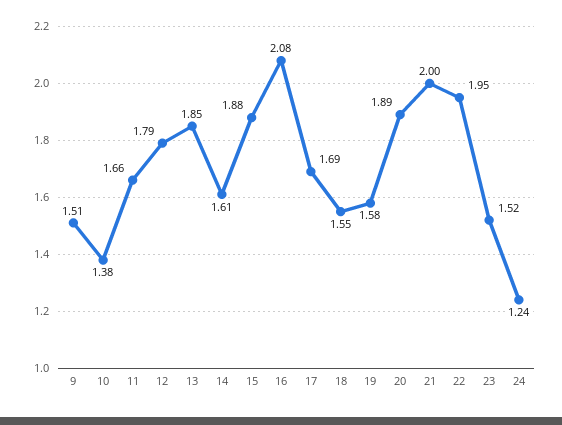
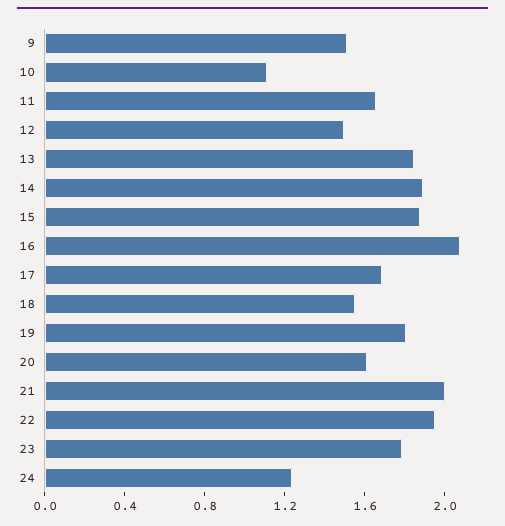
10: 1.38 -> 1.1
12: 1.79 -> 1.5
14: 1.61 -> 1.9
19: 1.58 -> 1.8
20: 1.89 -> 1.6
23: 1.52 -> 1.8

